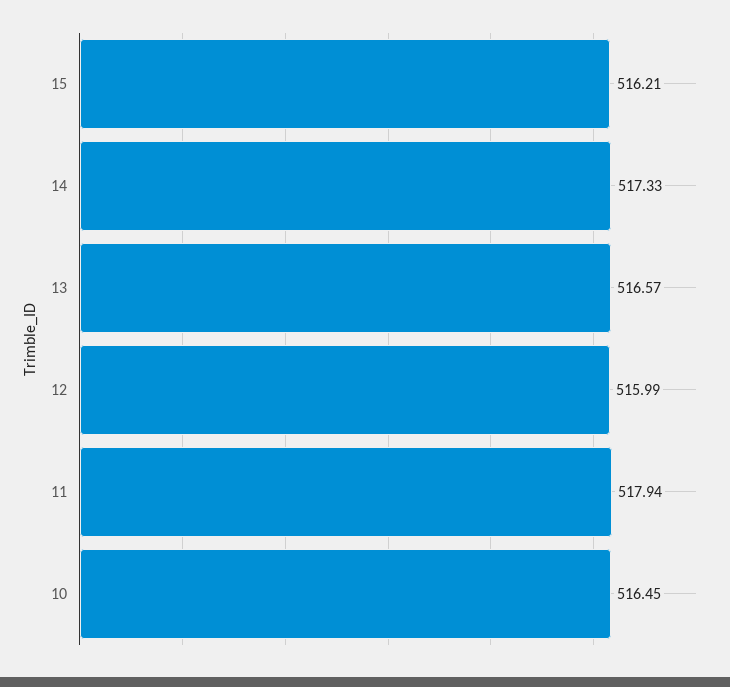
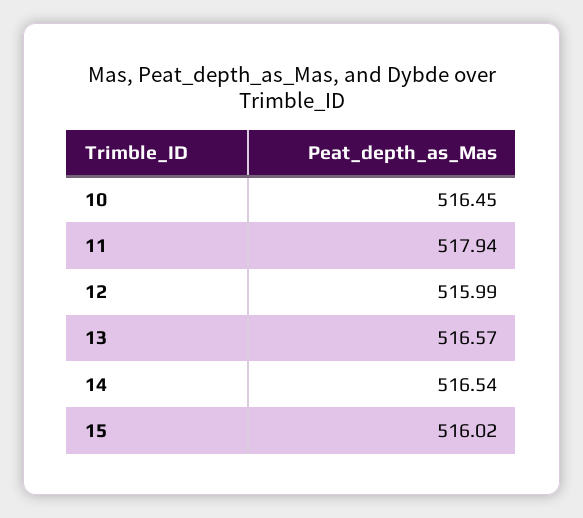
15: 516.21 -> 516.02
14: 517.33 -> 516.54

